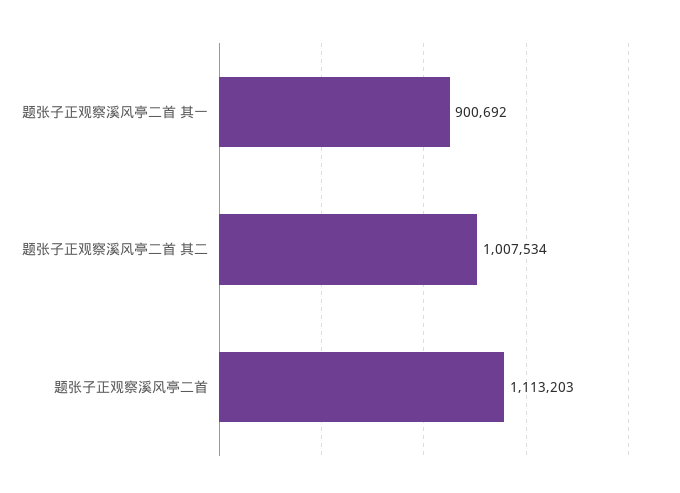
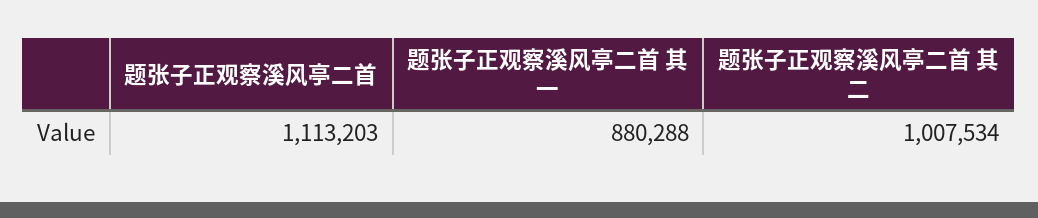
题张子正观察溪风亭二首 其一: 900692 -> 880288

